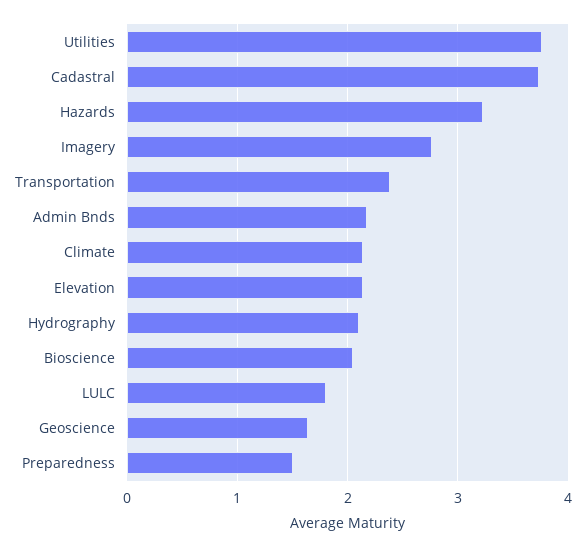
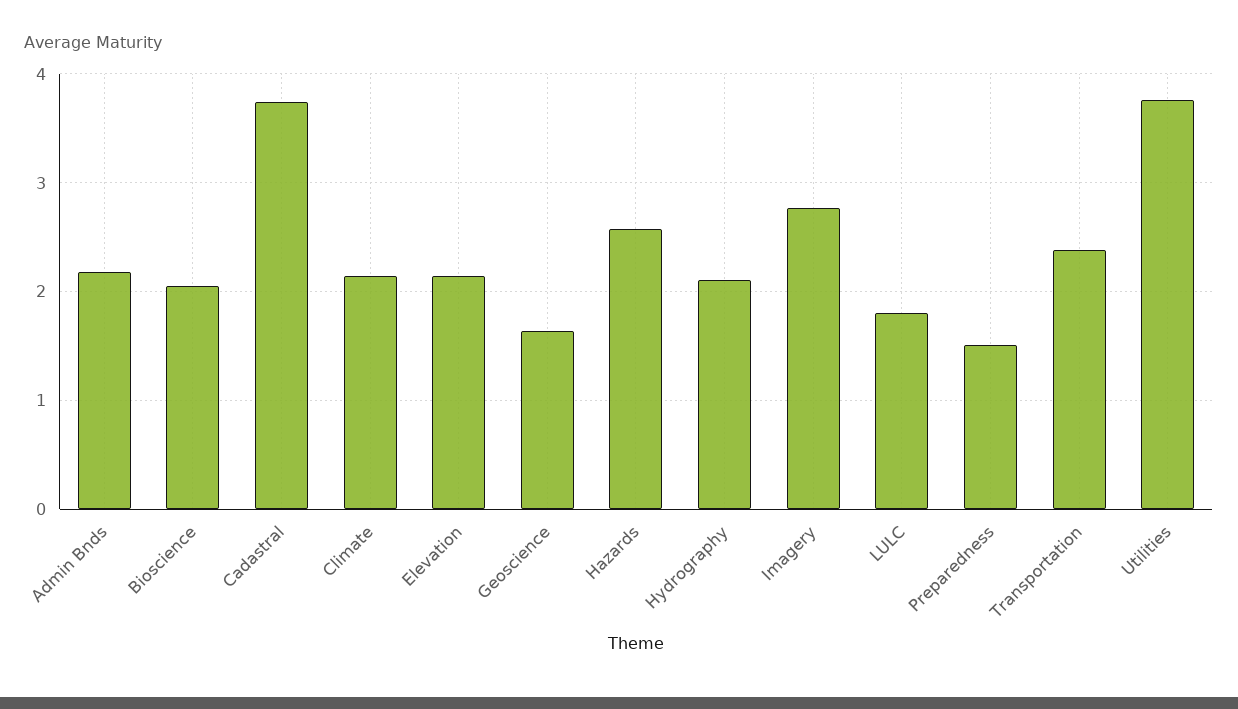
Hazards: 3.2 -> 2.6

